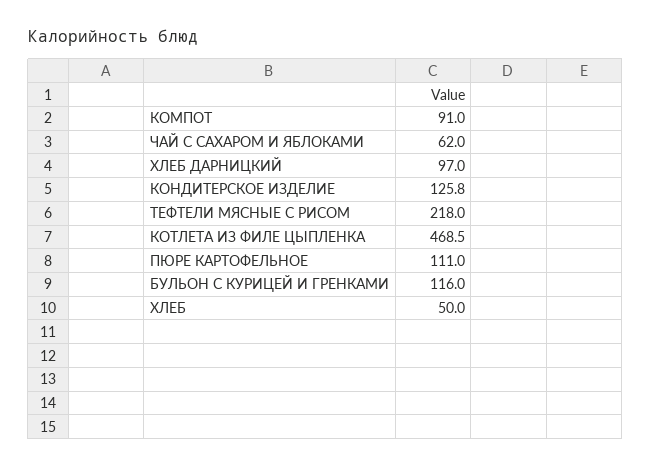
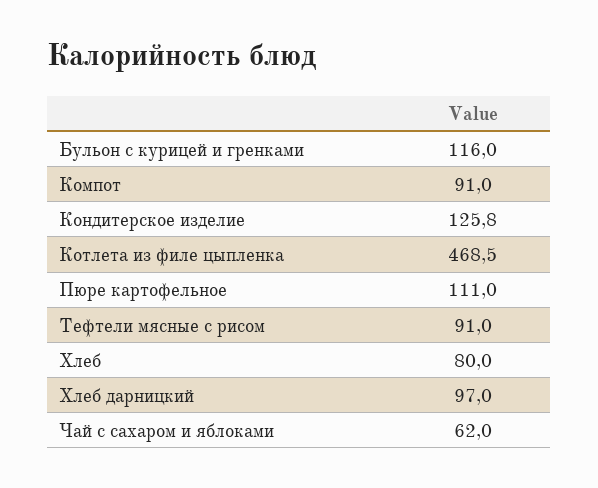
ТЕФТЕЛИ МЯСНЫЕ С РИСОМ: 218 -> 91
ХЛЕБ: 50 -> 80

